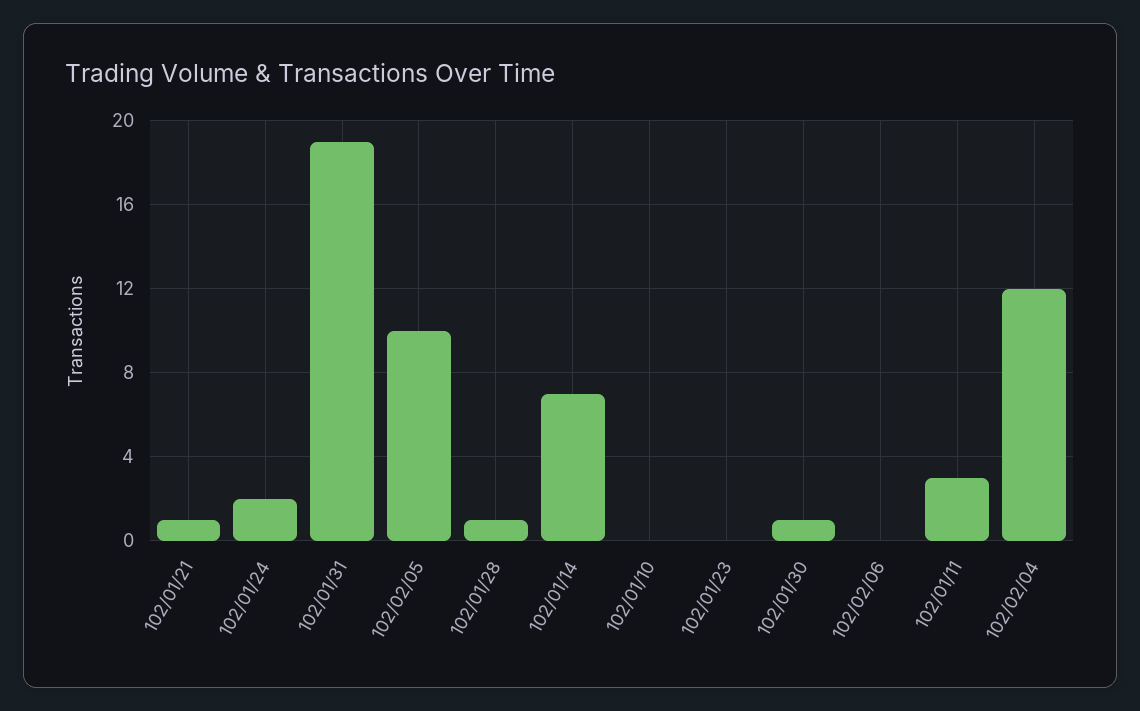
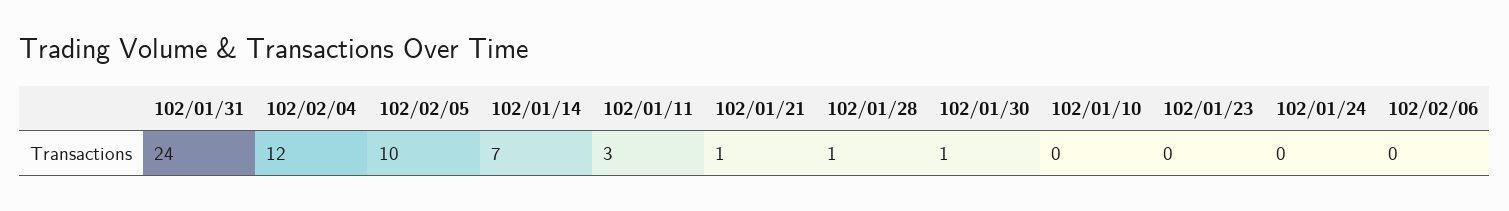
102/01/24: 2 -> 0
102/01/31: 19 -> 24

